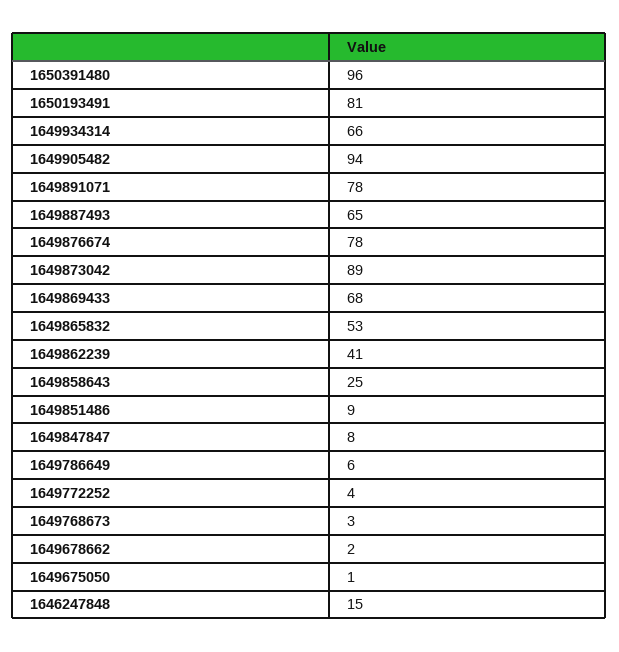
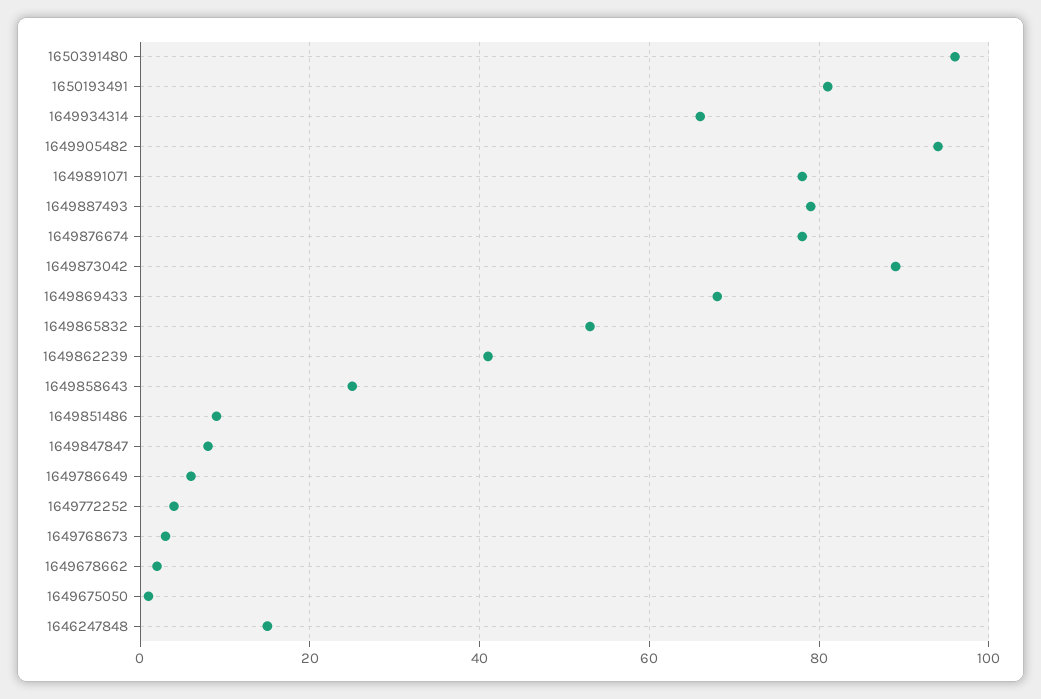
1649887493: 65 -> 80

